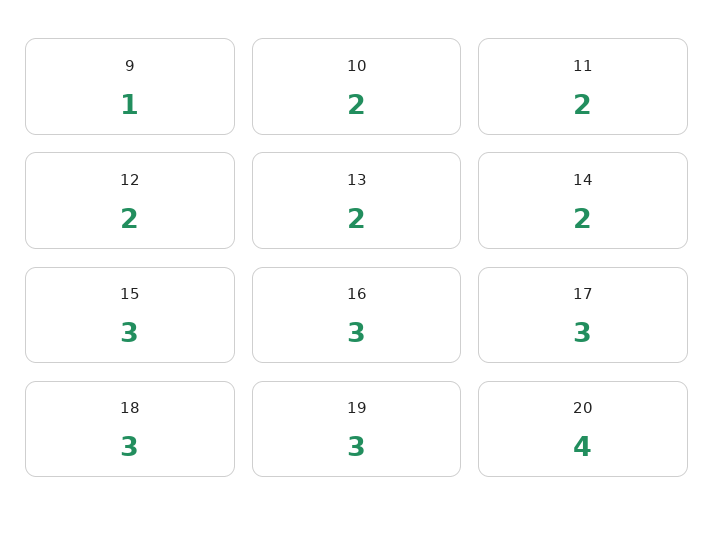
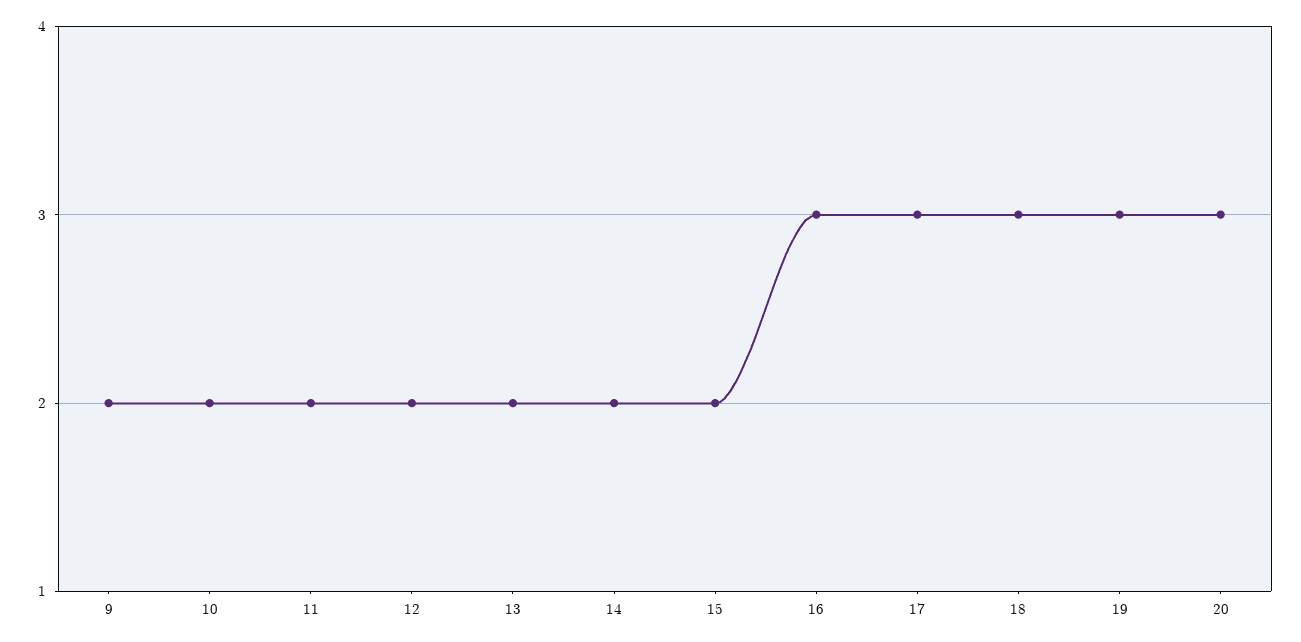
9: 1 -> 2
15: 3 -> 2
20: 4 -> 3

